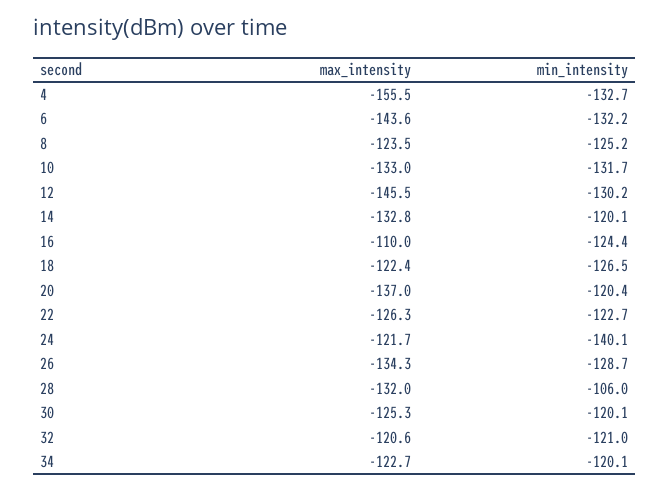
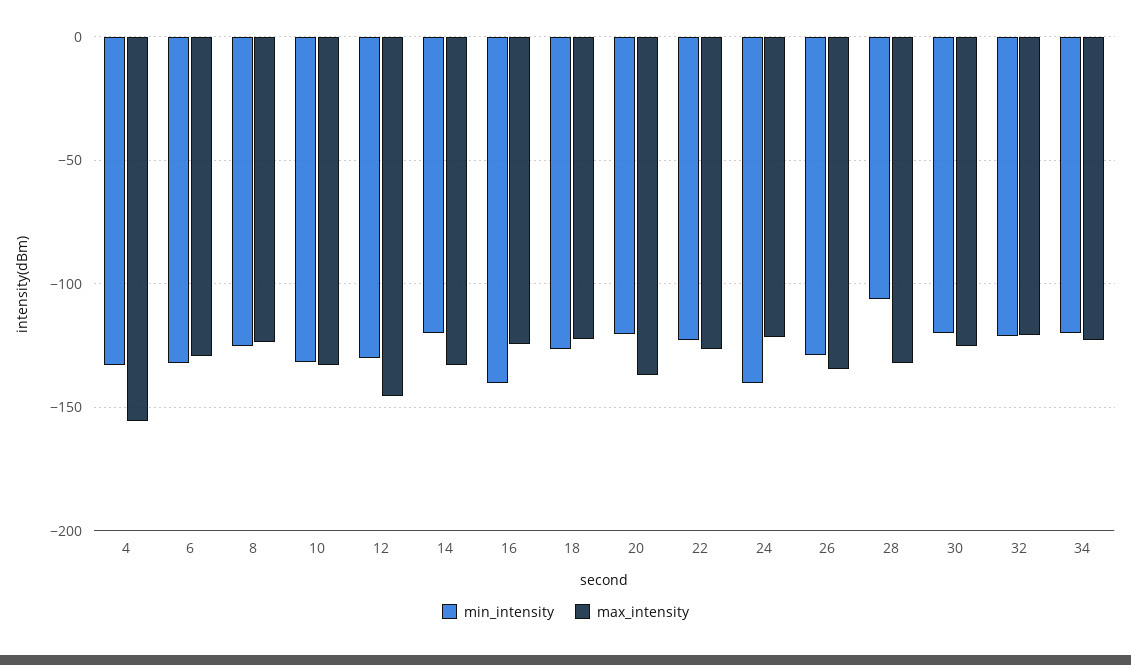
max_intensity, 6: -143.6 -> -130
max_intensity, 16: -110 -> -125
min_intensity, 16: -124.4 -> -140

